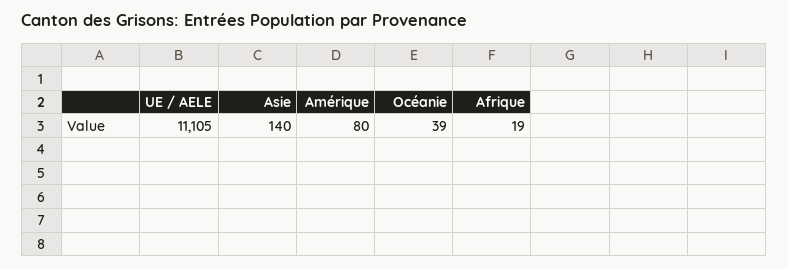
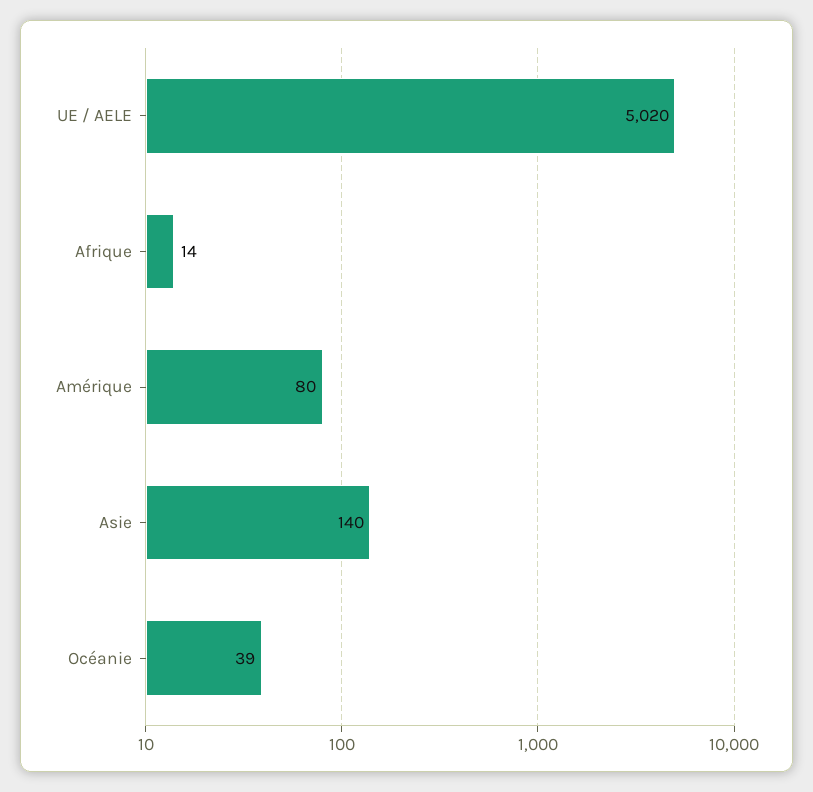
UE / AELE: 11105 -> 5020
Afrique: 19 -> 14

